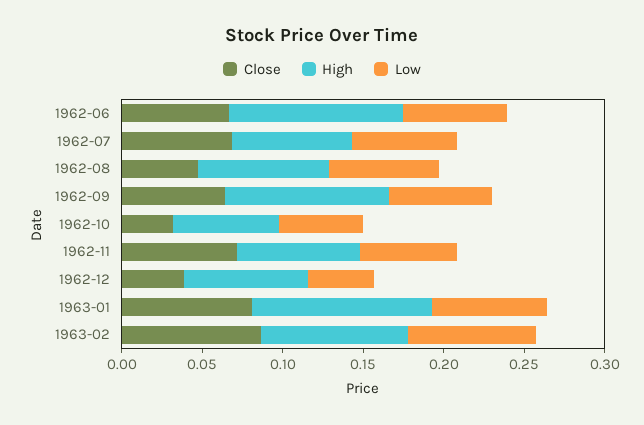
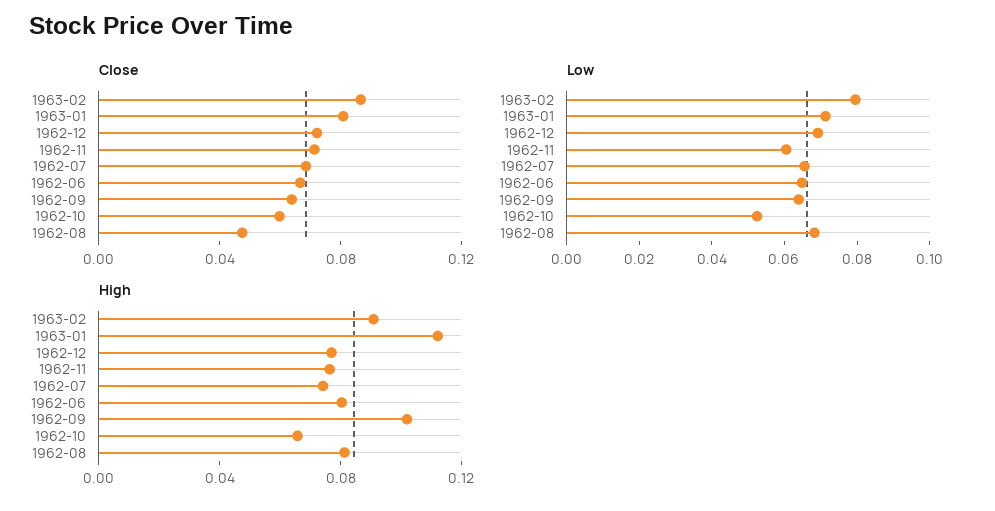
High, 1962-06: 0.11 -> 0.08
Close, 1962-10: 0.03 -> 0.06
Close, 1962-12: 0.04 -> 0.07
Low, 1962-12: 0.04 -> 0.07

